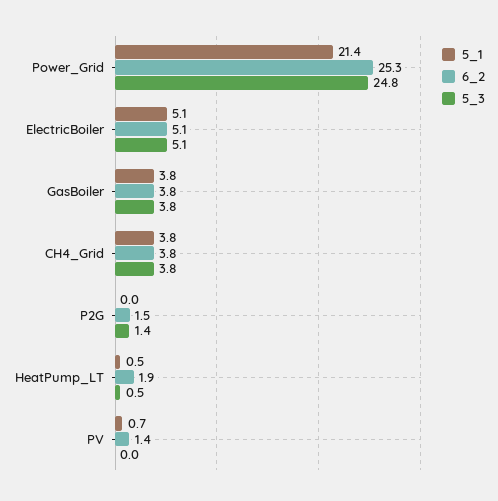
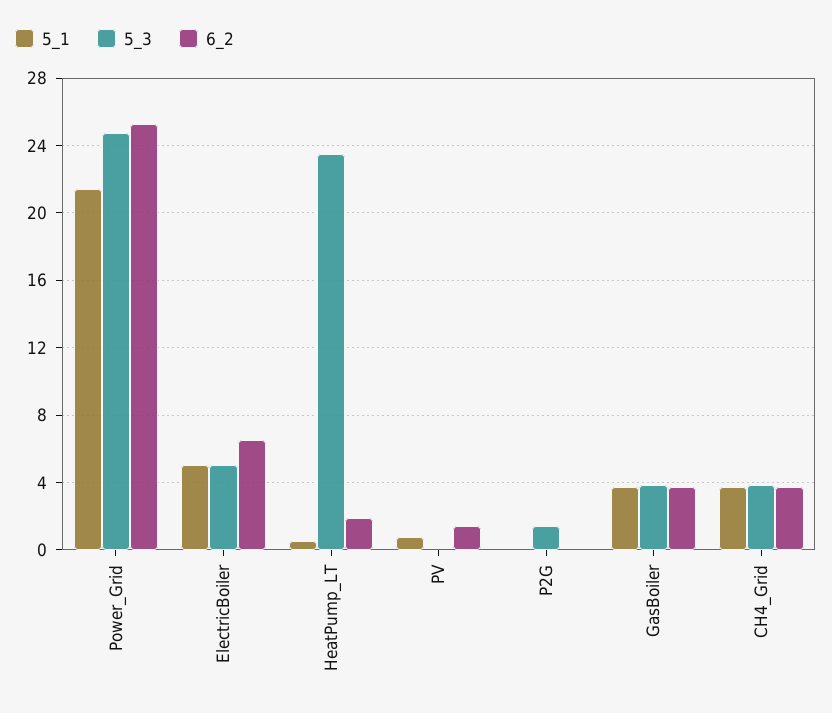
6_2, ElectricBoiler: 5.1 -> 6.5
6_2, P2G: 1.5 -> 0
5_3, HeatPump_LT: 0.5 -> 23.5

